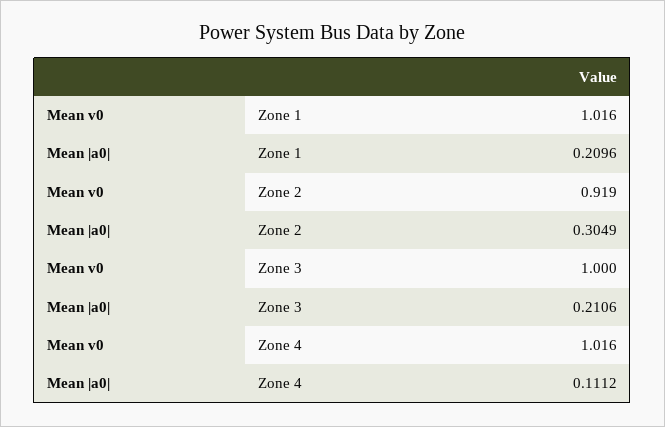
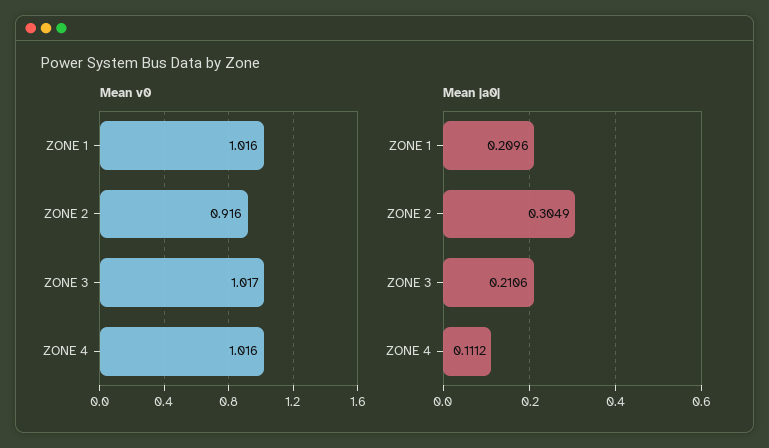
Mean v0, Zone 2: 0.919 -> 0.916
Mean v0, Zone 3: 1 -> 1.017

